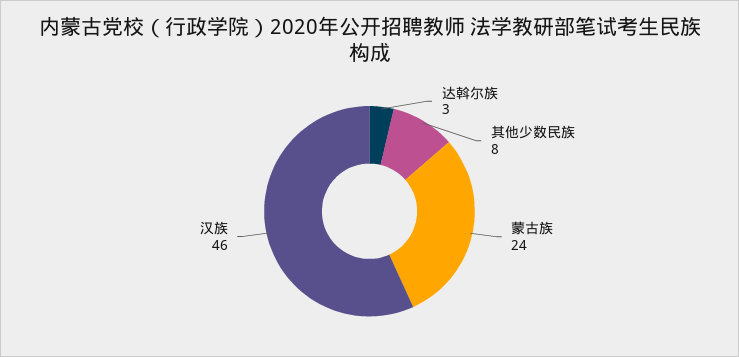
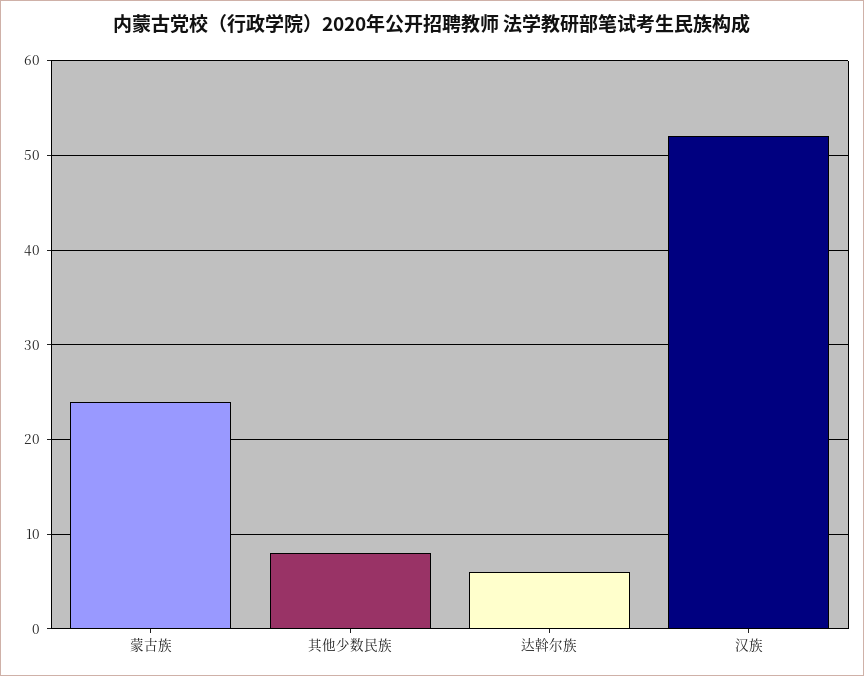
达斡尔族: 3 -> 6
汉族: 46 -> 52

